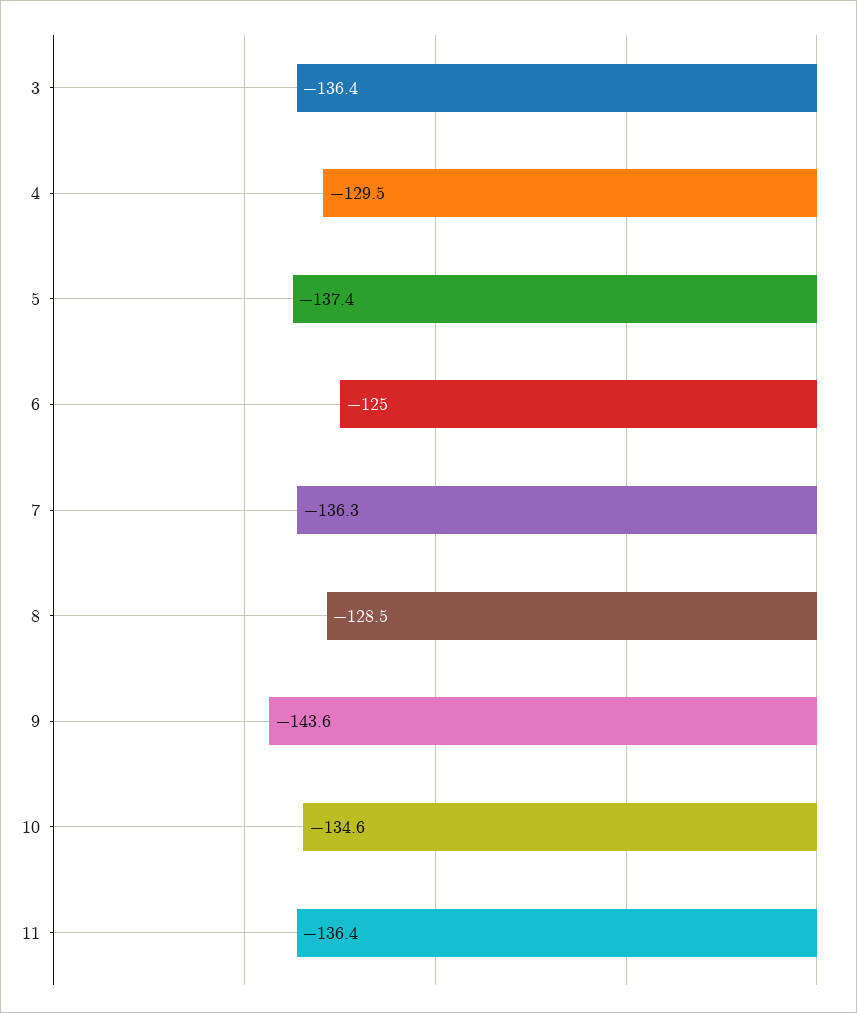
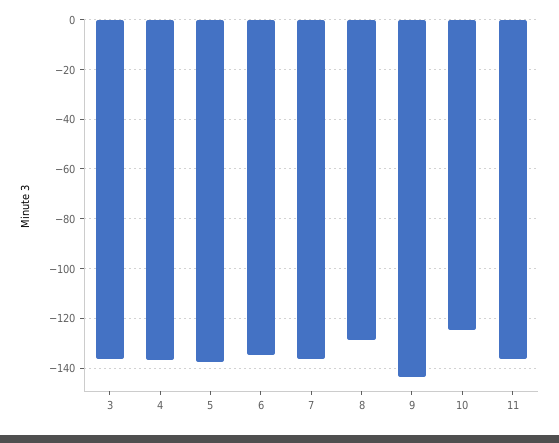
4: -129.5 -> -137.5
6: -125 -> -135
10: -134.6 -> -125

